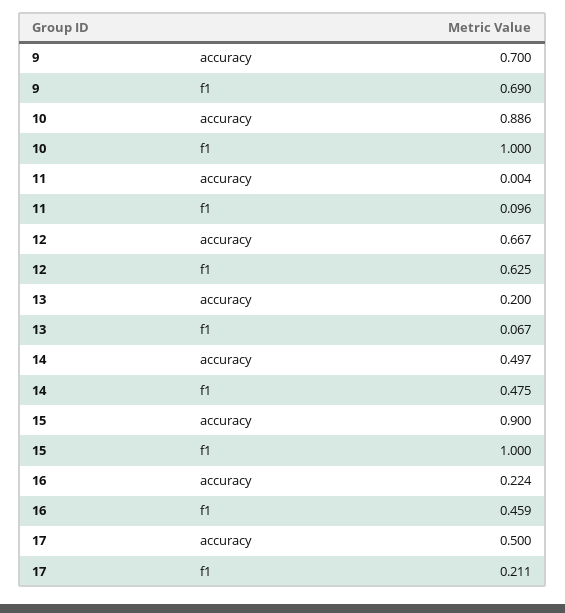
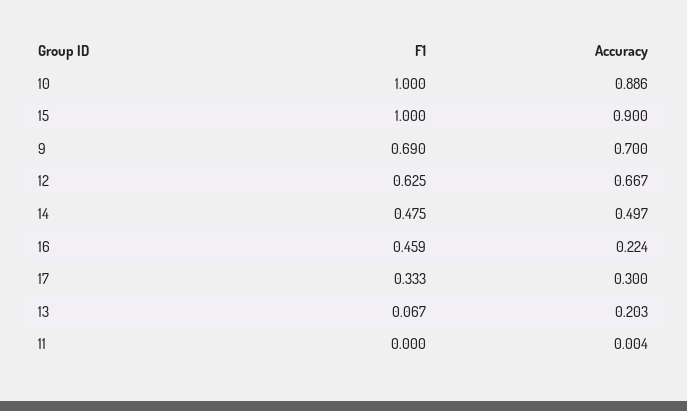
11, f1: 0.096 -> 0
13, accuracy: 0.2 -> 0.203
17, accuracy: 0.5 -> 0.3
17, f1: 0.211 -> 0.333

